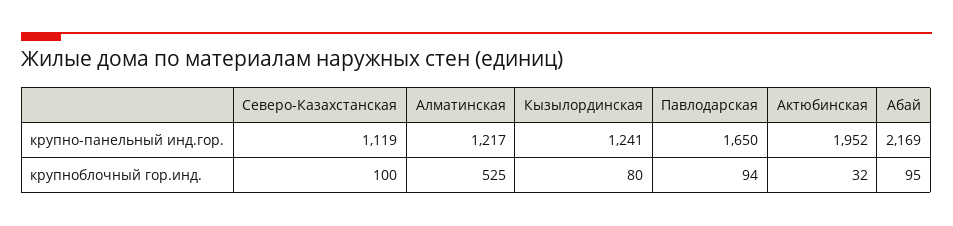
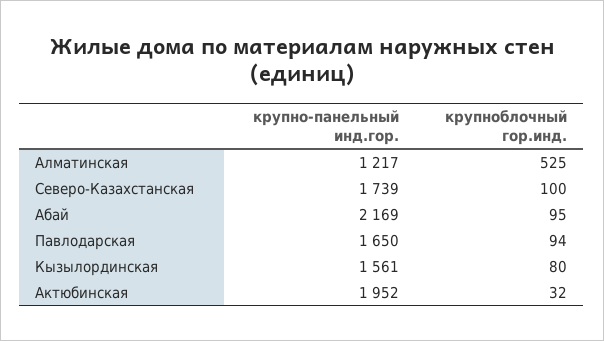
Северо-Казахстанская, крупно-панельный инд.гор.: 1119 -> 1739
Кызылординская, крупно-панельный инд.гор.: 1241 -> 1561

